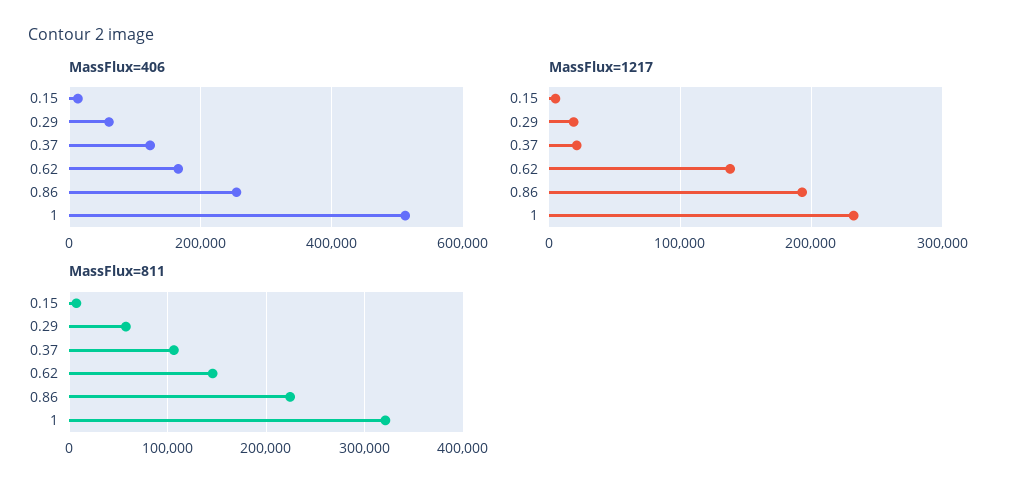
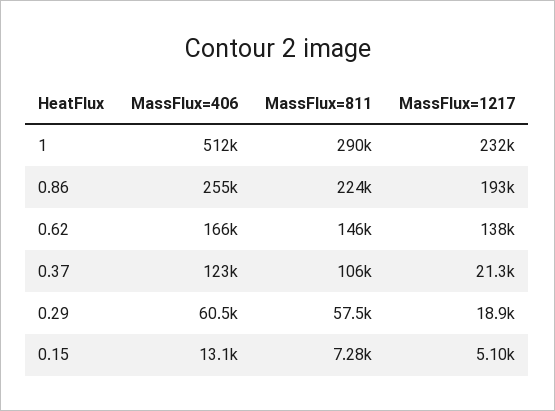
MassFlux=811, 1: 320000 -> 290000

